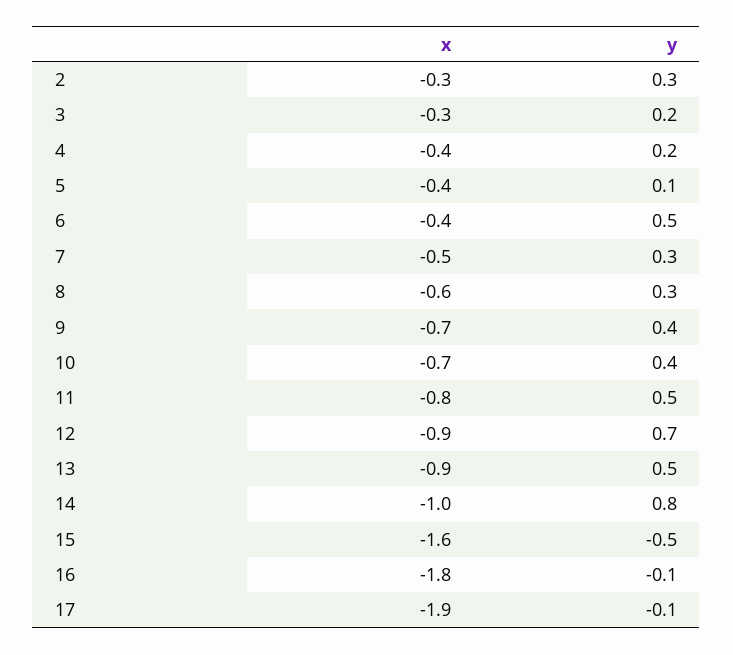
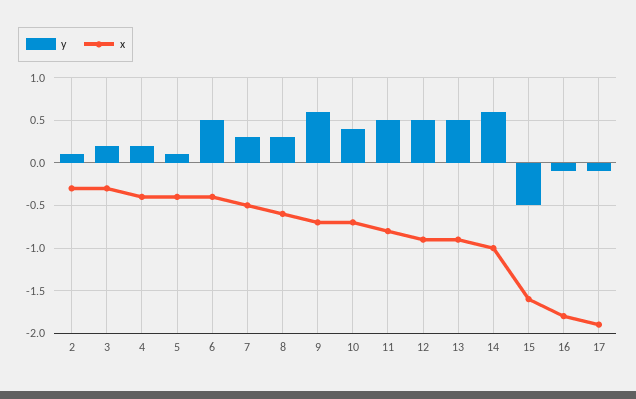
y, 2: 0.3 -> 0.1
y, 9: 0.4 -> 0.6
y, 12: 0.7 -> 0.5
y, 14: 0.8 -> 0.6

